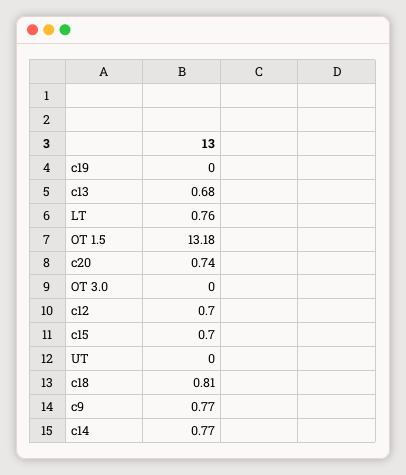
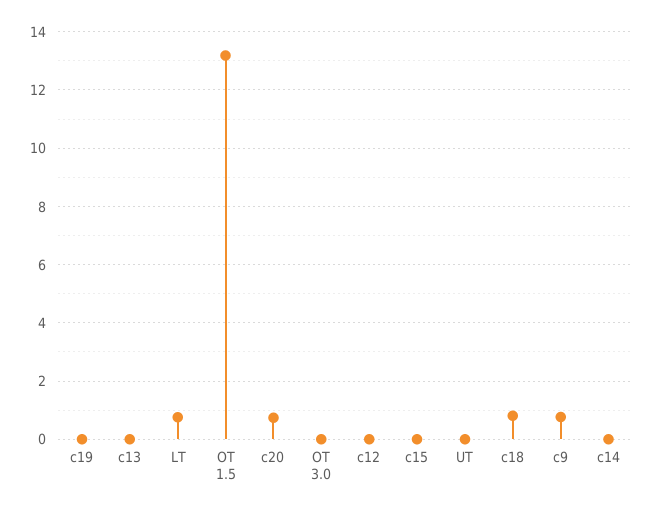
c13: 0.68 -> 0
c12: 0.7 -> 0
c15: 0.7 -> 0
c14: 0.77 -> 0

